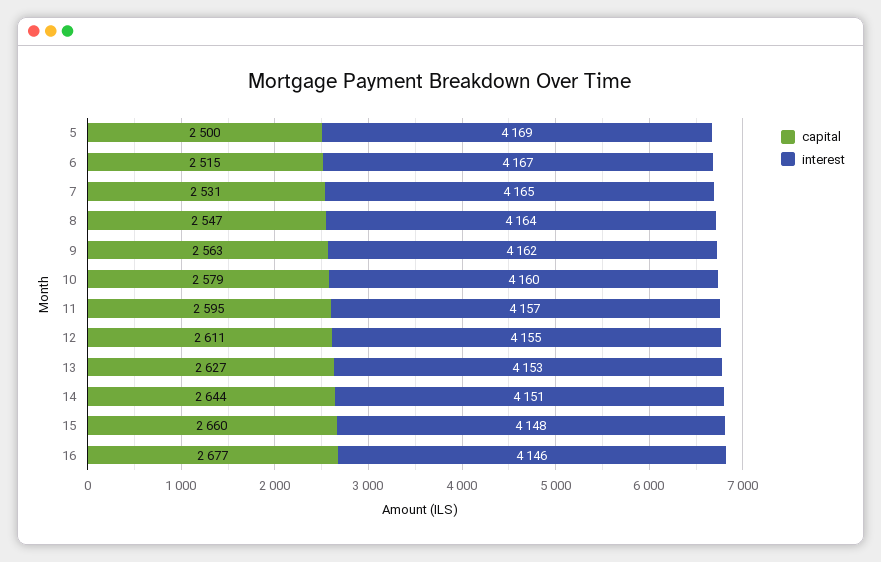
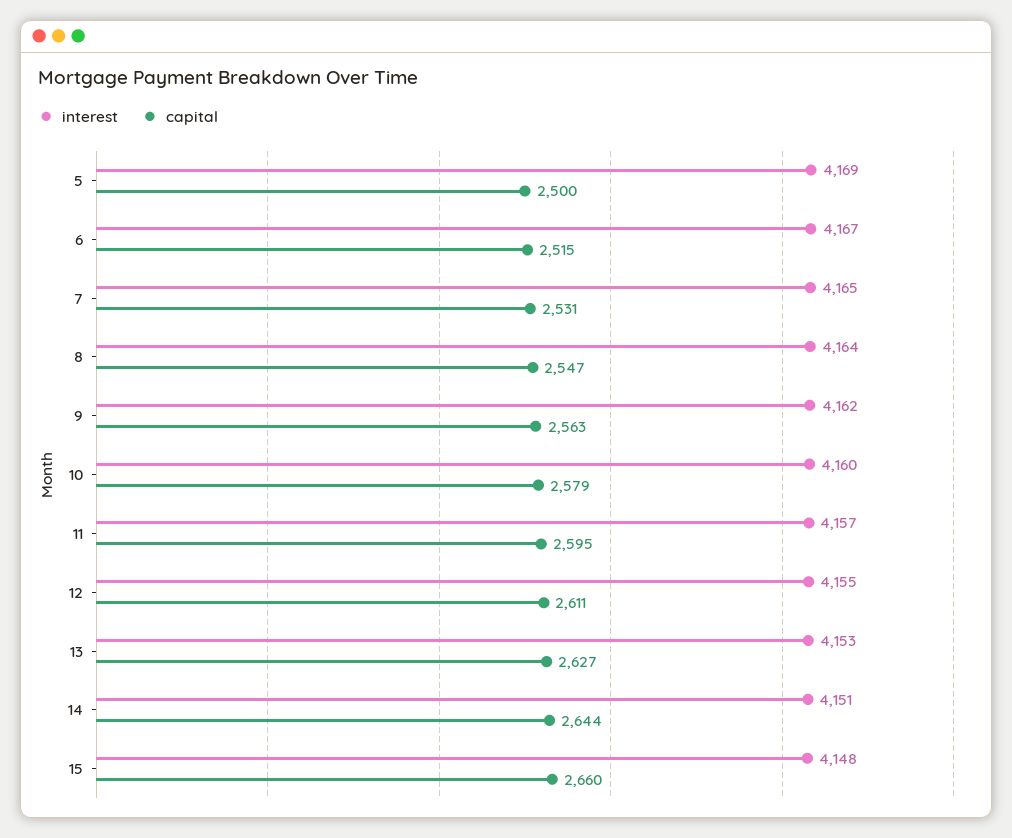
capital, 16: 2677 -> none
interest, 16: 4146 -> none

